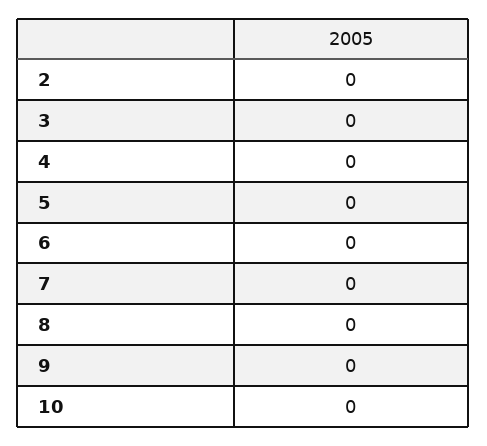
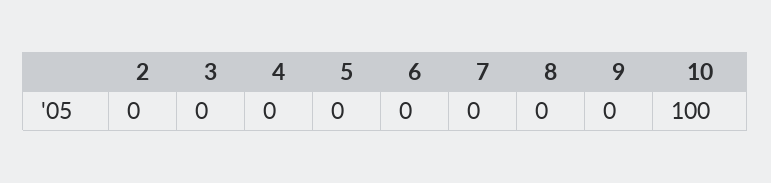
10: 0 -> 100

